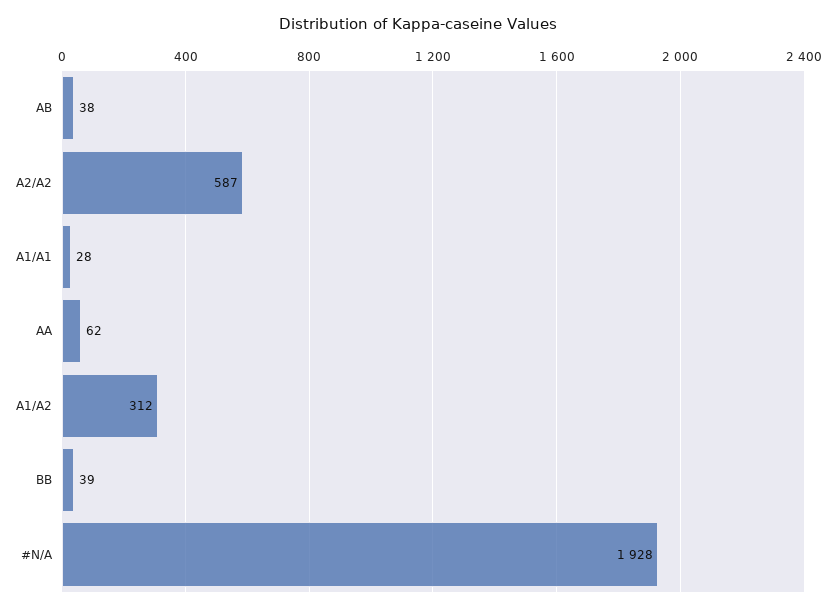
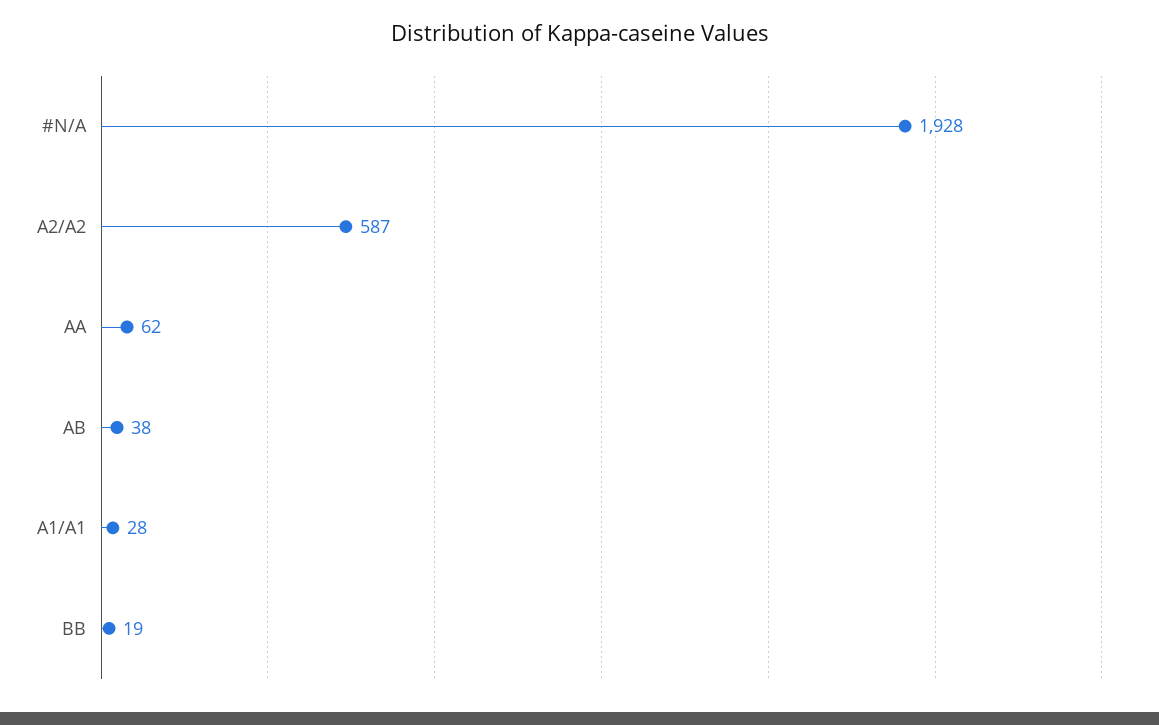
A1/A2: 312 -> none
BB: 39 -> 19

